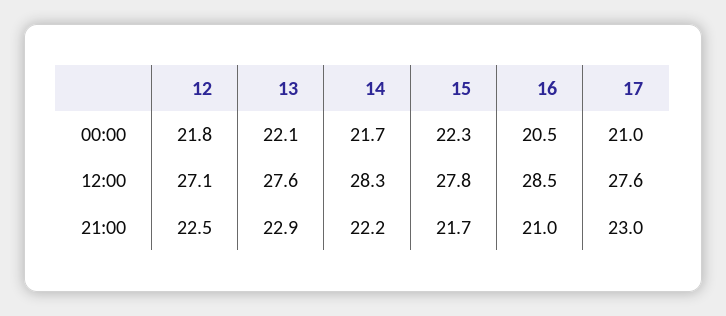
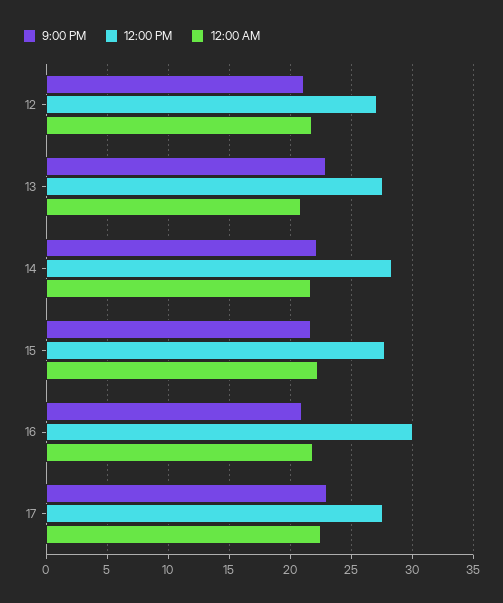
00:00, 13: 22.1 -> 21
00:00, 16: 20.5 -> 22
00:00, 17: 21 -> 22.5
12:00, 16: 28.5 -> 30
21:00, 12: 22.5 -> 21

